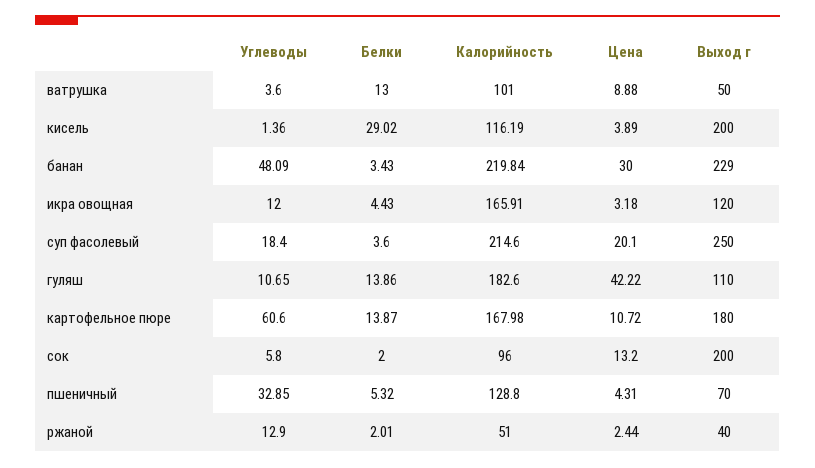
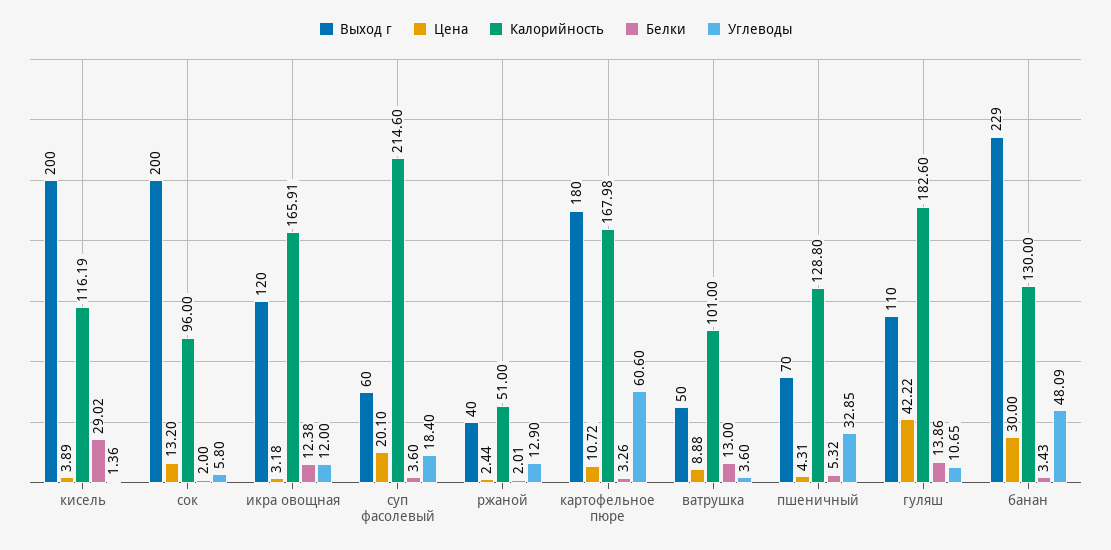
Калорийность, банан: 219.84 -> 130
Белки, икра овощная: 4.43 -> 12.38
Выход г, суп фасолевый: 250 -> 60
Белки, картофельное пюре: 13.87 -> 3.26

